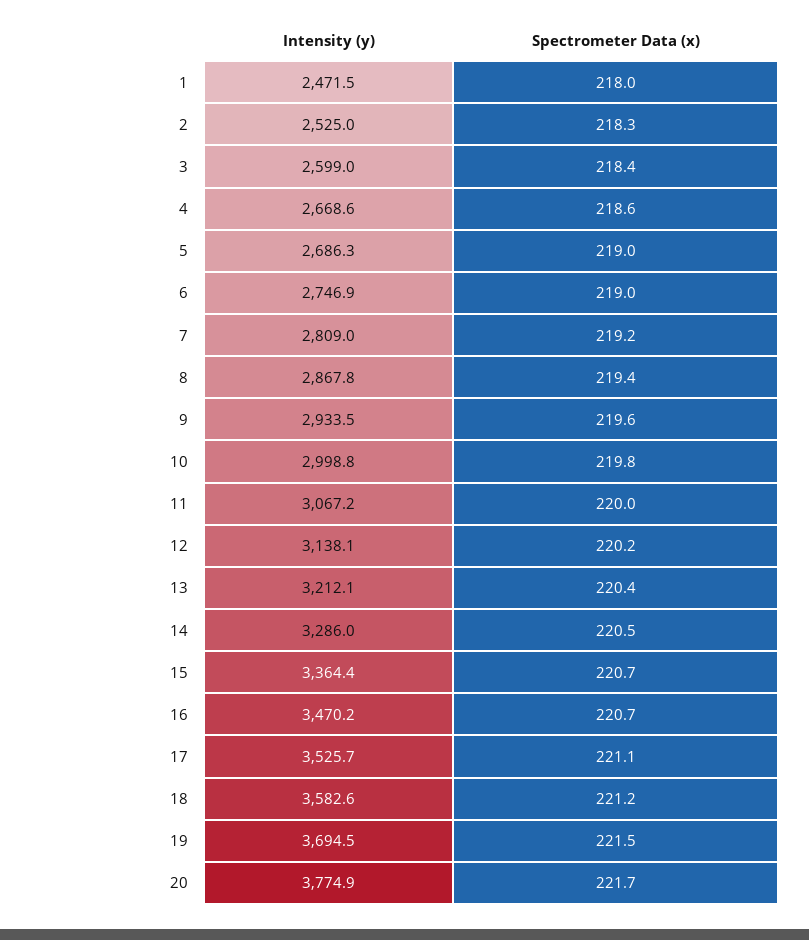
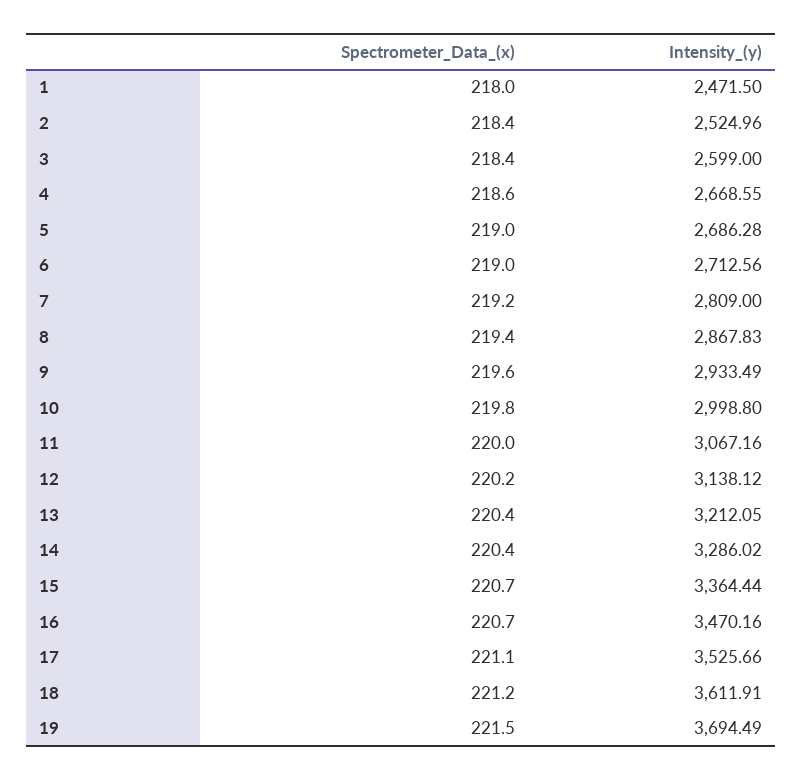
Spectrometer Data (x), 2: 218.3 -> 218.4
Intensity (y), 6: 2746.9 -> 2712.56
Spectrometer Data (x), 14: 220.5 -> 220.4
Intensity (y), 18: 3582.6 -> 3611.91
Intensity (y), 20: 3774.9 -> none
Spectrometer Data (x), 20: 221.7 -> none

